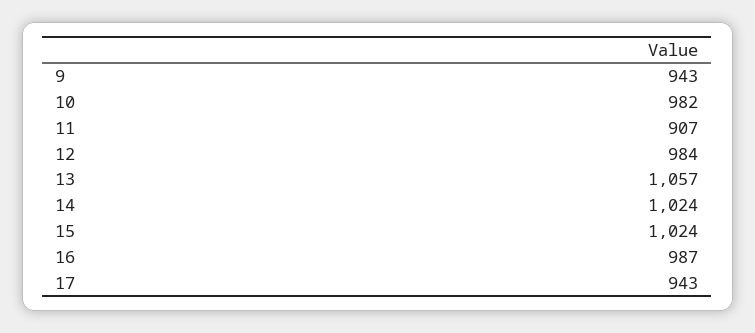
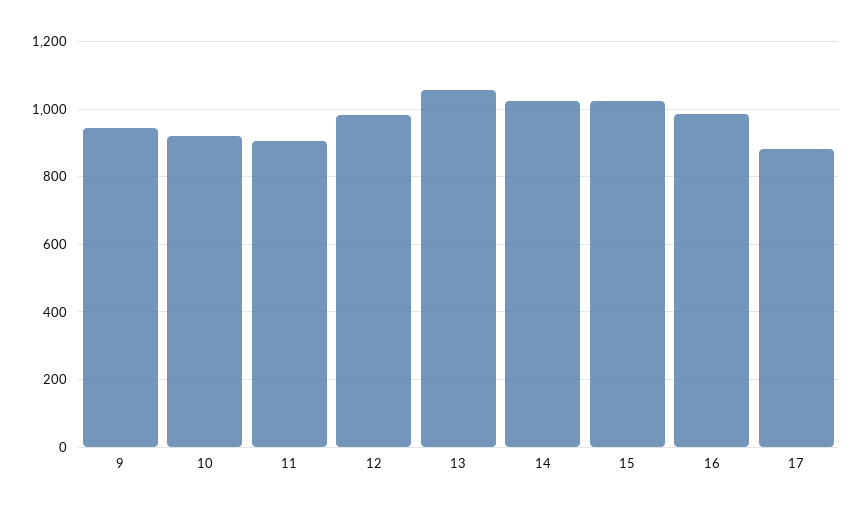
10: 982 -> 920
17: 943 -> 880

